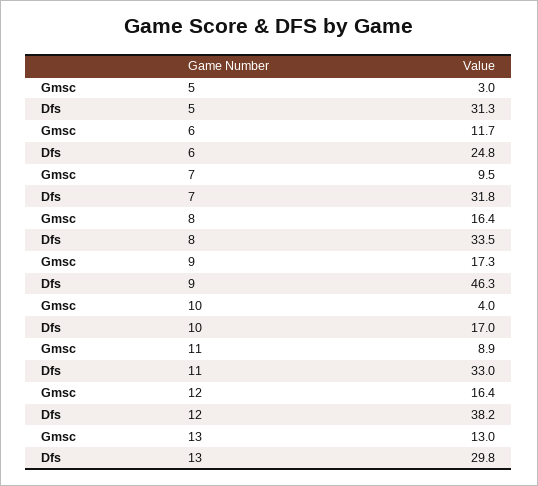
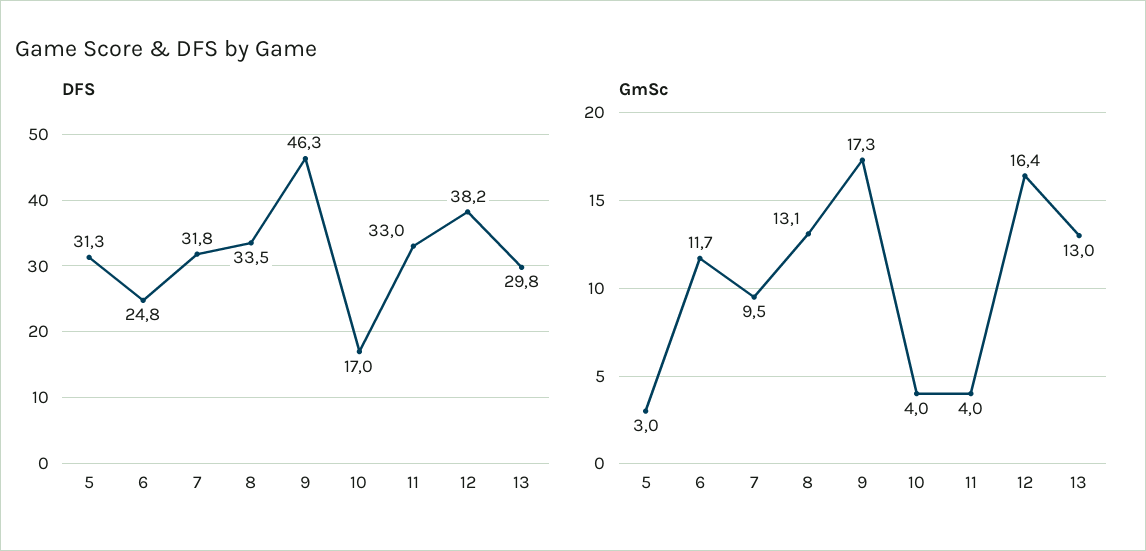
Gmsc, 8: 16.4 -> 13.1
Gmsc, 11: 8.9 -> 4

